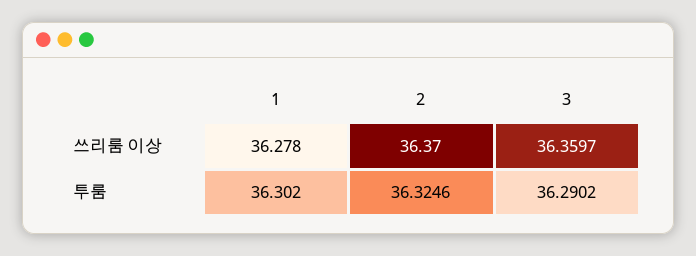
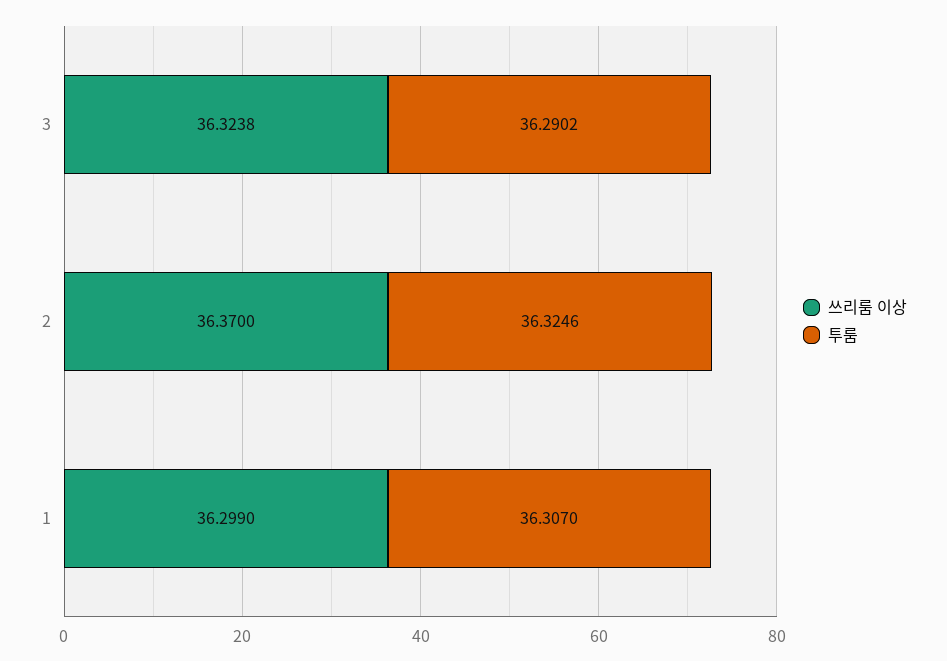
쓰리룸 이상, 1: 36.278 -> 36.299
쓰리룸 이상, 3: 36.3597 -> 36.3238
투룸, 1: 36.302 -> 36.307

